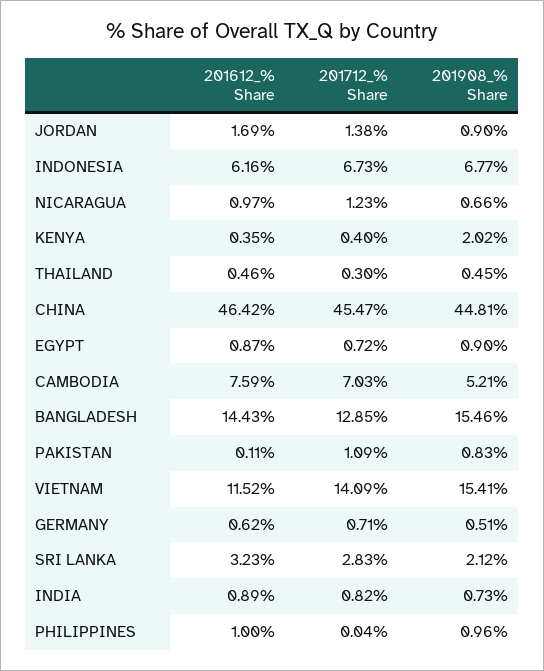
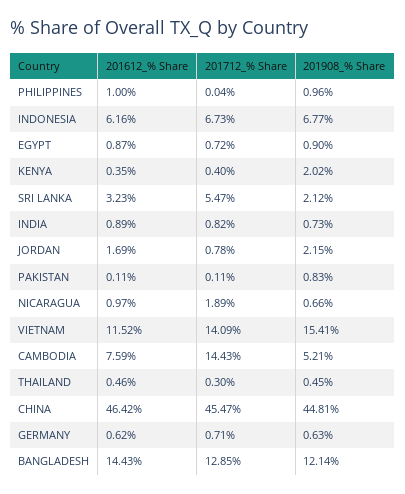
201712_% Share, JORDAN: 1.38 -> 0.78
201908_% Share, JORDAN: 0.9 -> 2.15
201712_% Share, NICARAGUA: 1.23 -> 1.89
201712_% Share, CAMBODIA: 7.03 -> 14.43
201908_% Share, BANGLADESH: 15.46 -> 12.14
201712_% Share, PAKISTAN: 1.09 -> 0.11
201908_% Share, GERMANY: 0.51 -> 0.63
201712_% Share, SRI LANKA: 2.83 -> 5.47

